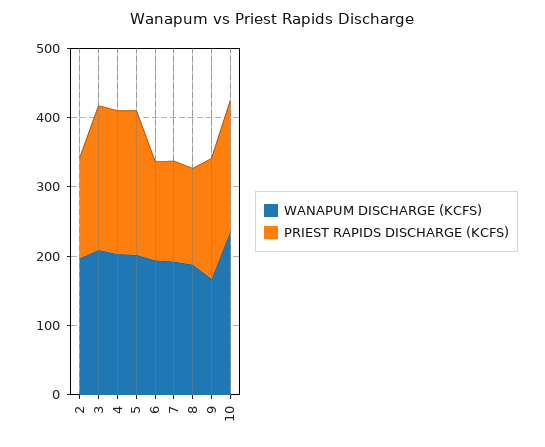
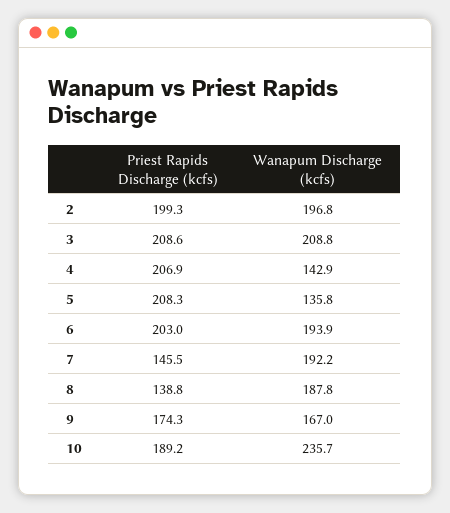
PRIEST RAPIDS DISCHARGE (KCFS), 2: 140 -> 199.3
WANAPUM DISCHARGE (KCFS), 4: 200 -> 142.9
WANAPUM DISCHARGE (KCFS), 5: 200 -> 135.8
PRIEST RAPIDS DISCHARGE (KCFS), 6: 140 -> 203

